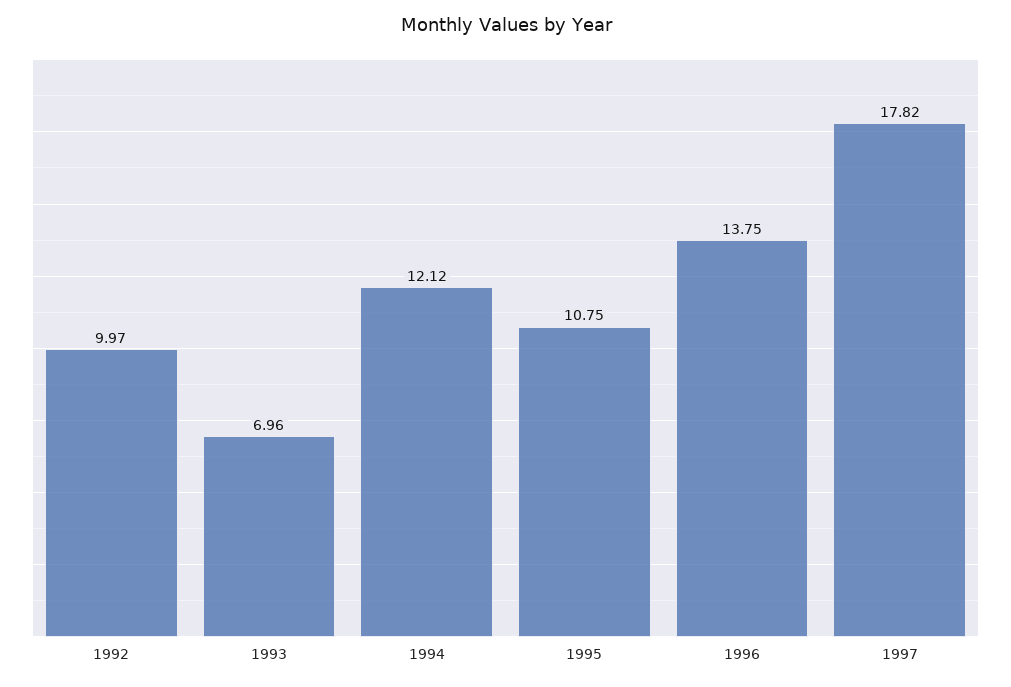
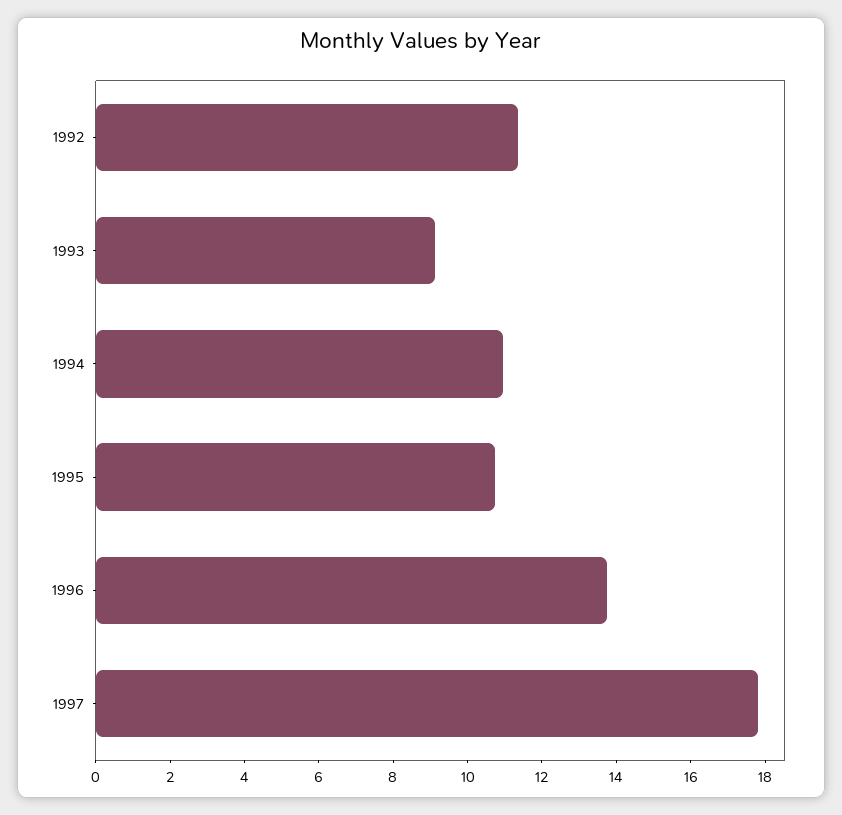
1992: 9.97 -> 11.5
1993: 6.96 -> 9
1994: 12.12 -> 11

